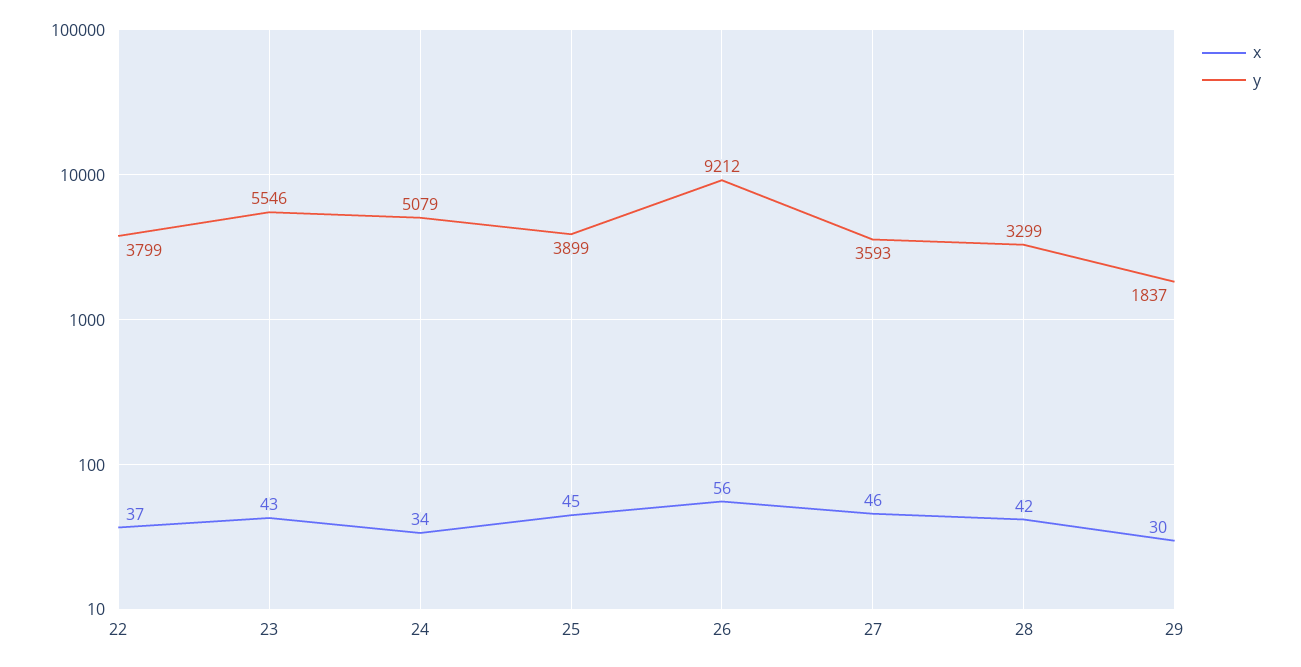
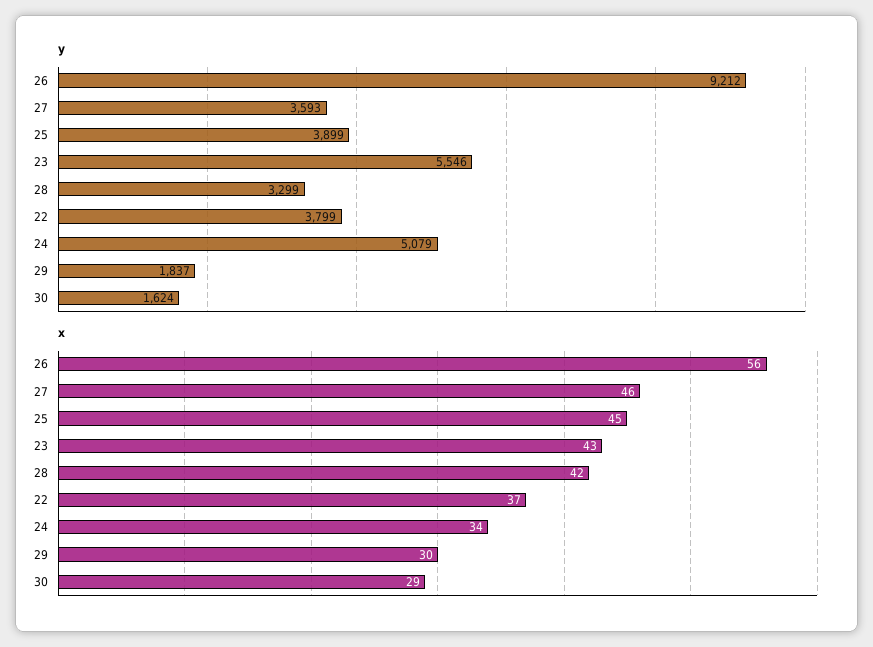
y, 30: none -> 1624
x, 30: none -> 29

